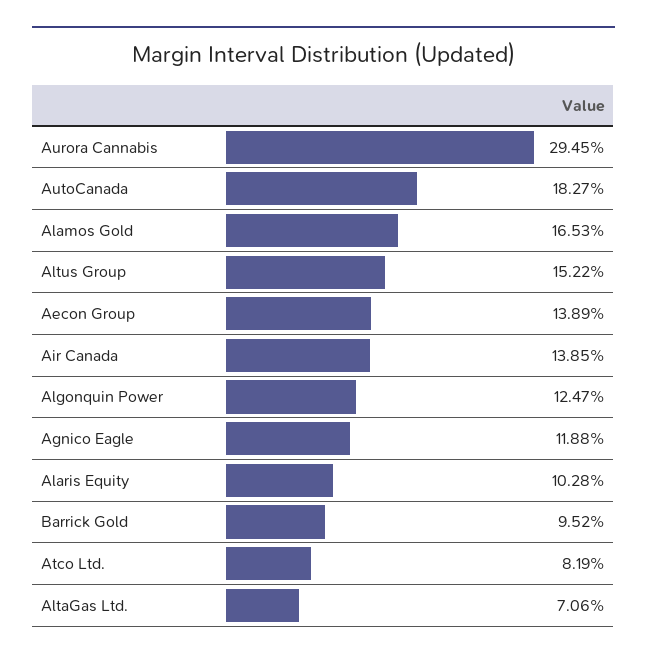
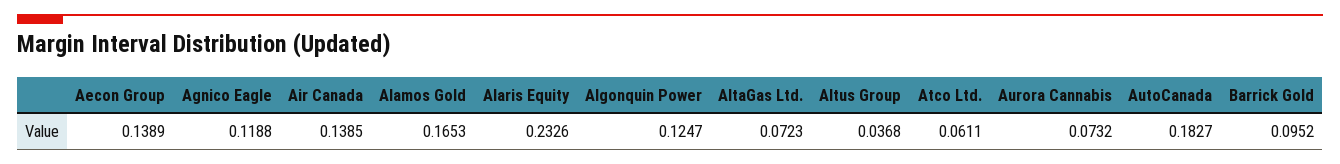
Aurora Cannabis: 0.2945 -> 0.0732
Altus Group: 0.1522 -> 0.0368
Alaris Equity: 0.1028 -> 0.2326
Atco Ltd.: 0.0819 -> 0.0611
AltaGas Ltd.: 0.0706 -> 0.0723

